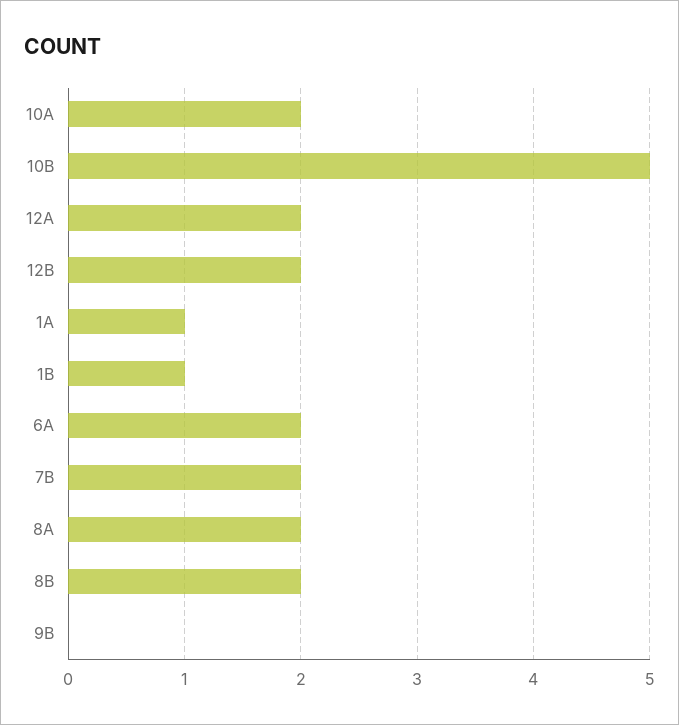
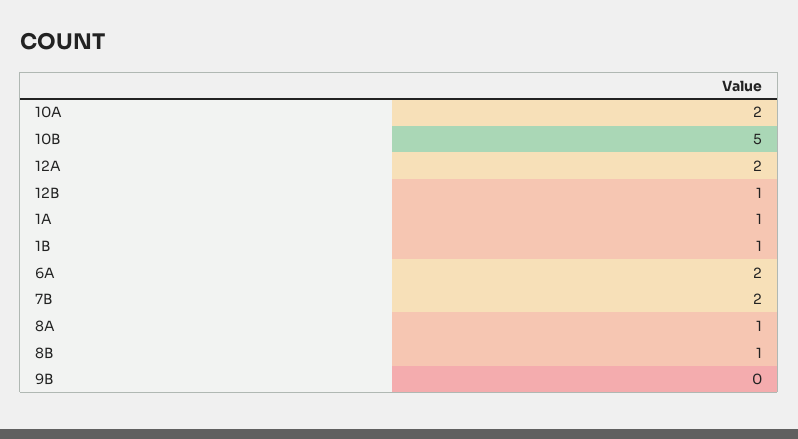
12B: 2 -> 1
8A: 2 -> 1
8B: 2 -> 1

